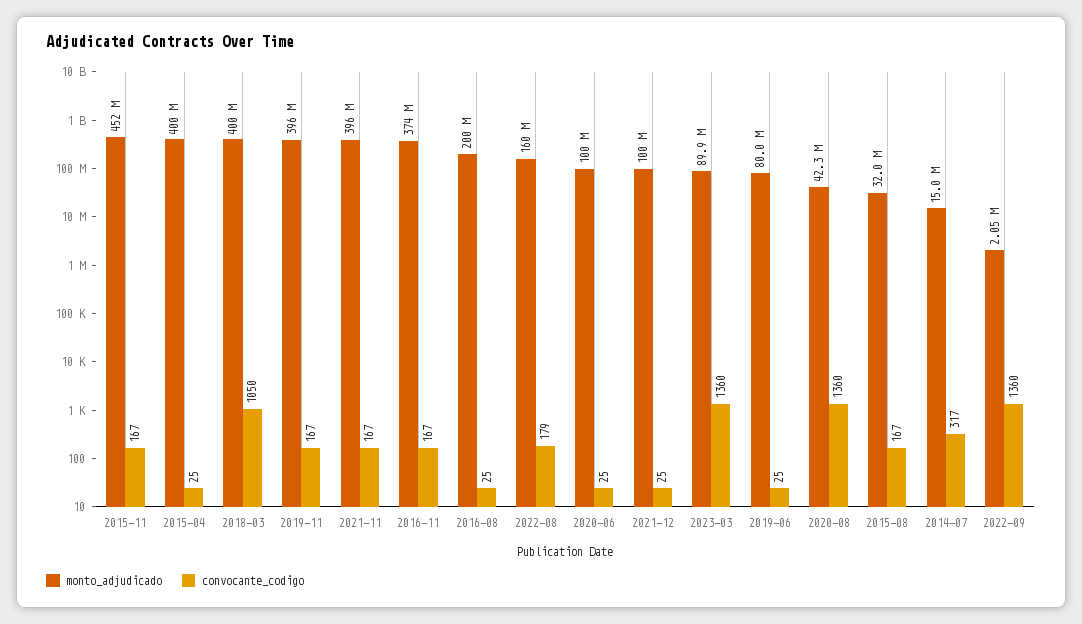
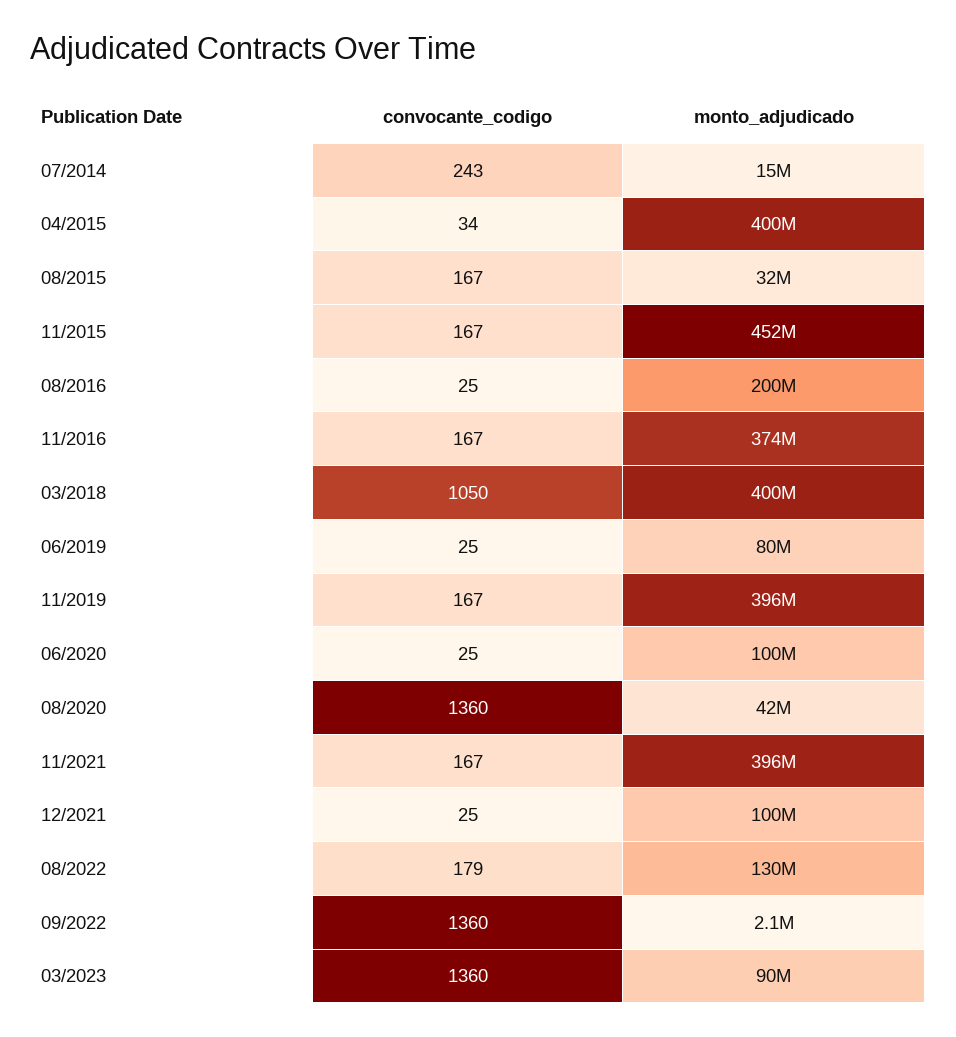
convocante_codigo, 2015-04: 25 -> 34
monto_adjudicado, 2022-08: 160000000 -> 130000000
convocante_codigo, 2014-07: 317 -> 243

